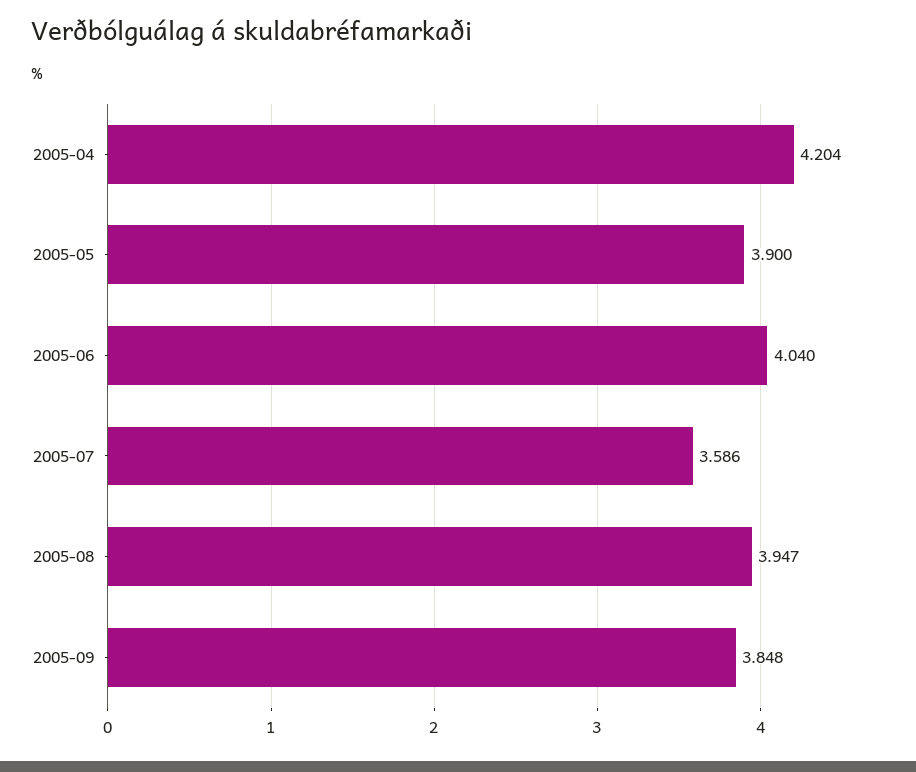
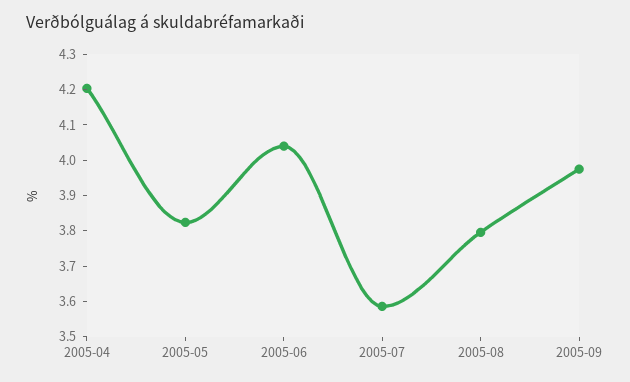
2005-05: 3.9 -> 3.825
2005-08: 3.947 -> 3.8
2005-09: 3.848 -> 3.975

